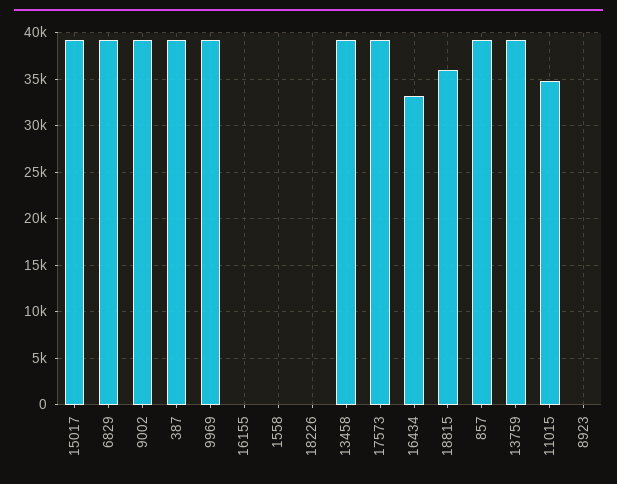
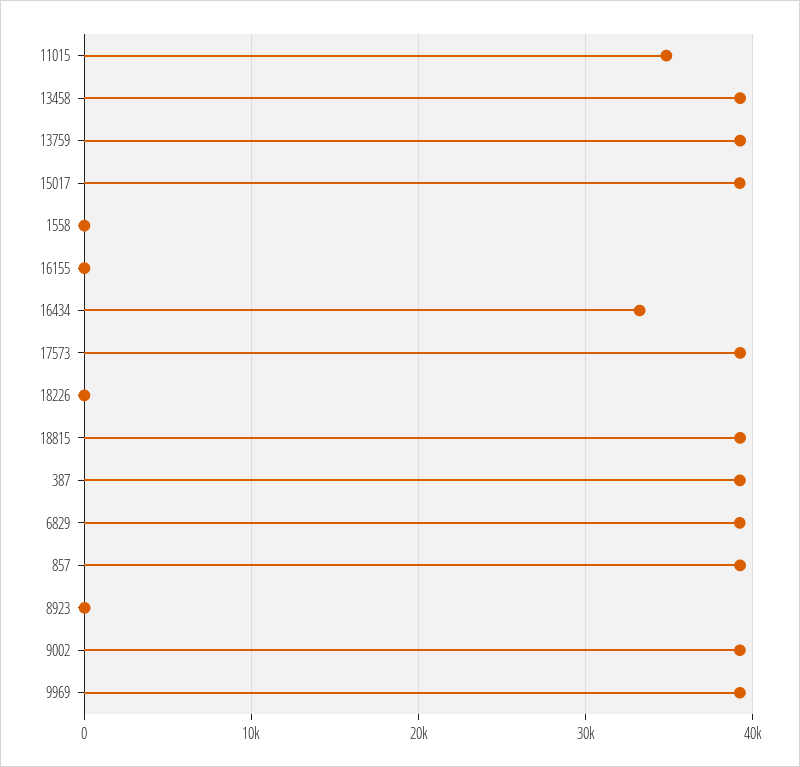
18815: 36000 -> 39000

